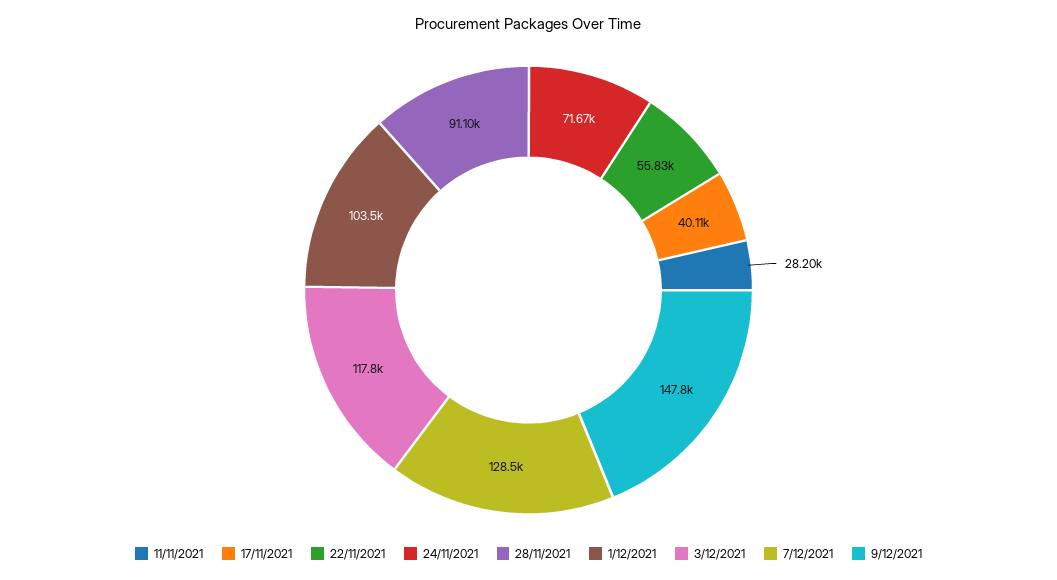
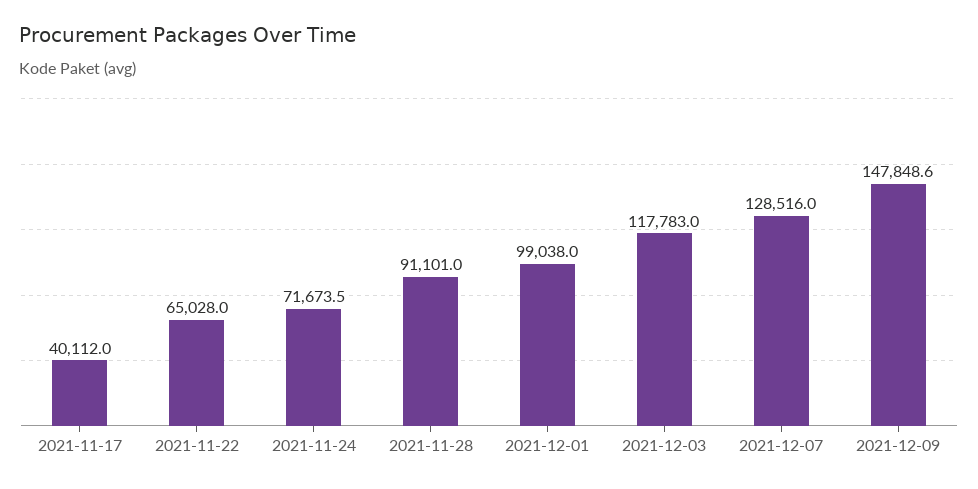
11/11/2021: 28200 -> none
22/11/2021: 55830 -> 65028
1/12/2021: 103500 -> 99038

